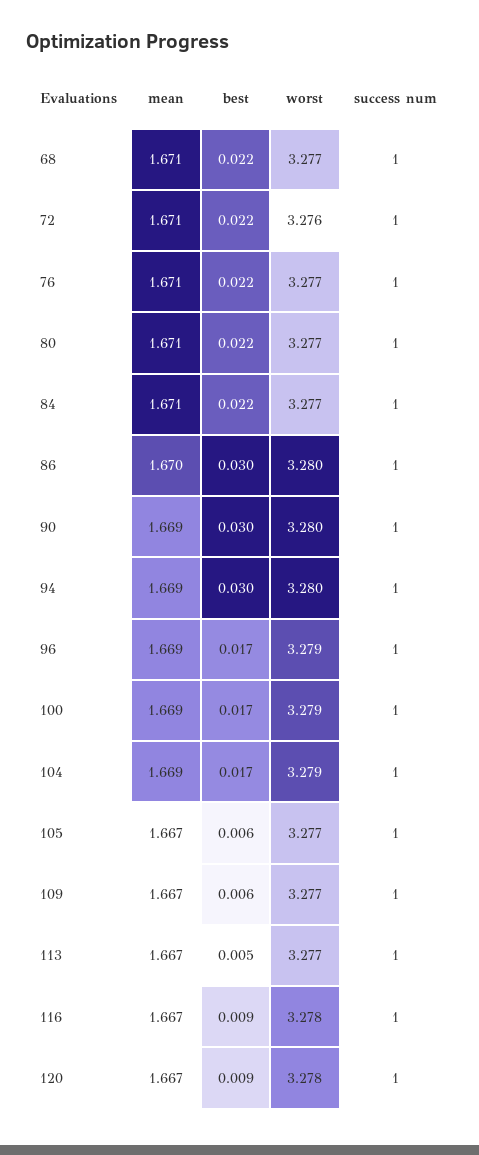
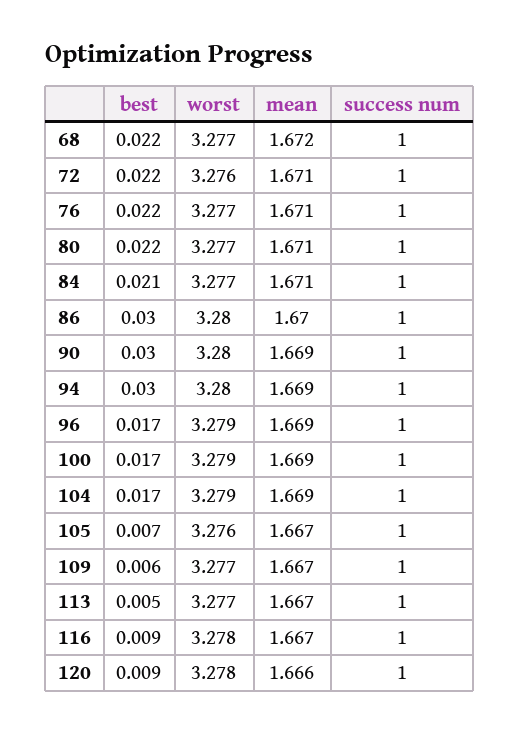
mean, 68: 1.671 -> 1.672
best, 84: 0.022 -> 0.021
best, 105: 0.006 -> 0.007
worst, 105: 3.277 -> 3.276
mean, 120: 1.667 -> 1.666

